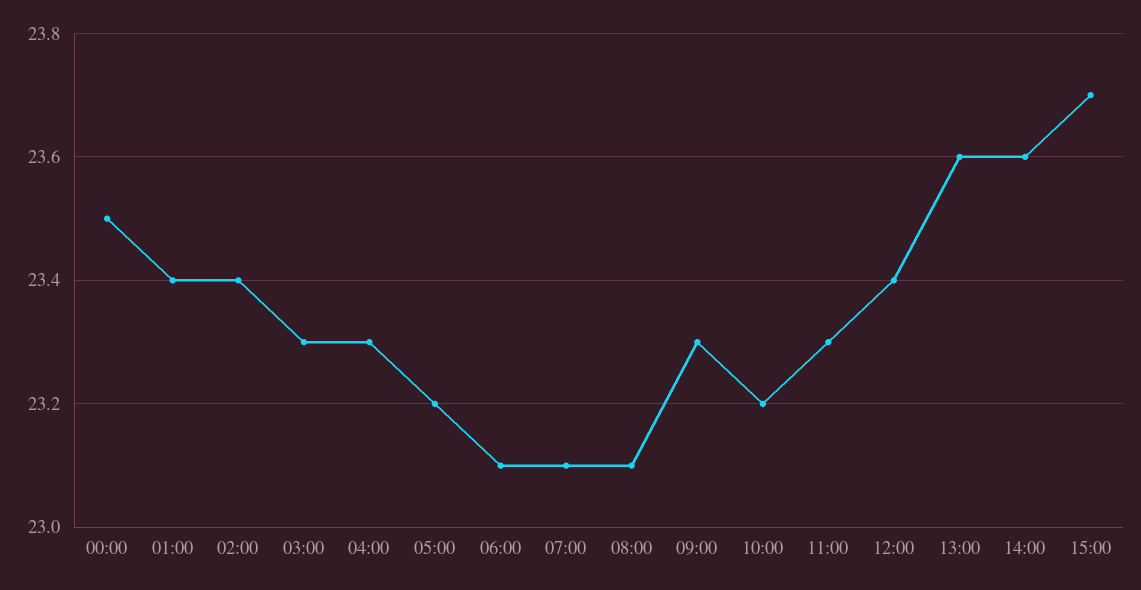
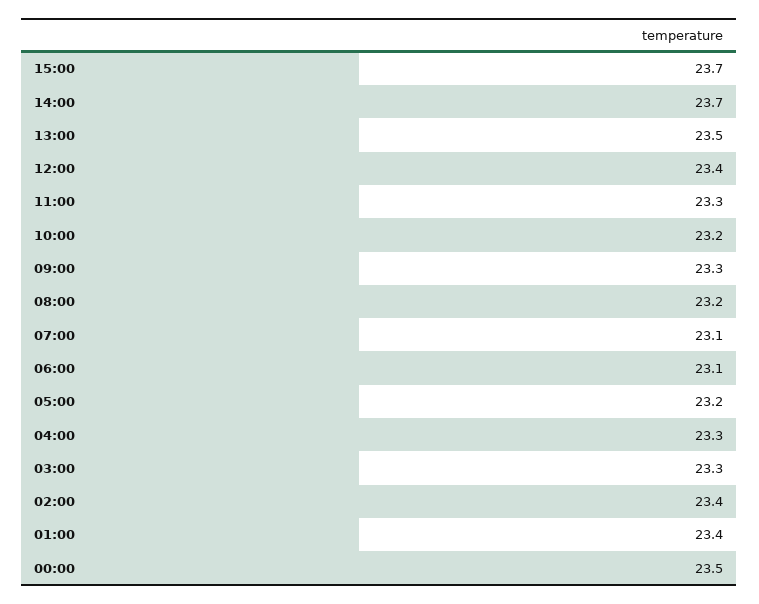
08:00: 23.1 -> 23.2
13:00: 23.6 -> 23.5
14:00: 23.6 -> 23.7

